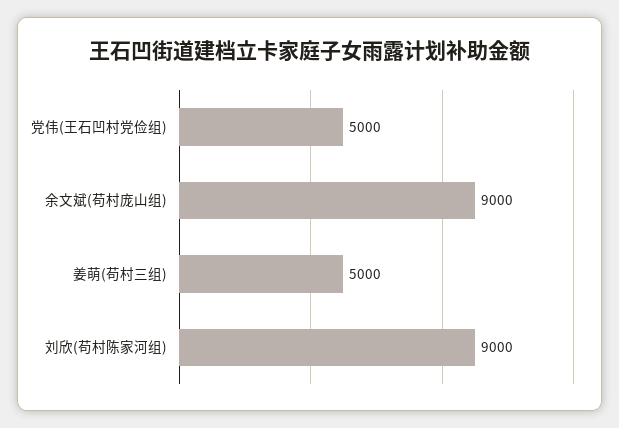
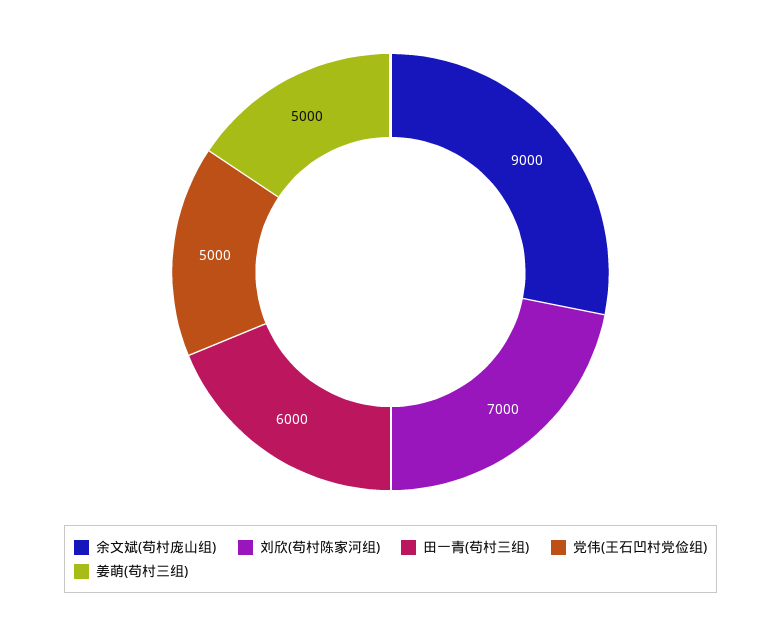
刘欣(苟村陈家河组): 9000 -> 7000
田一青(苟村三组): none -> 6000

